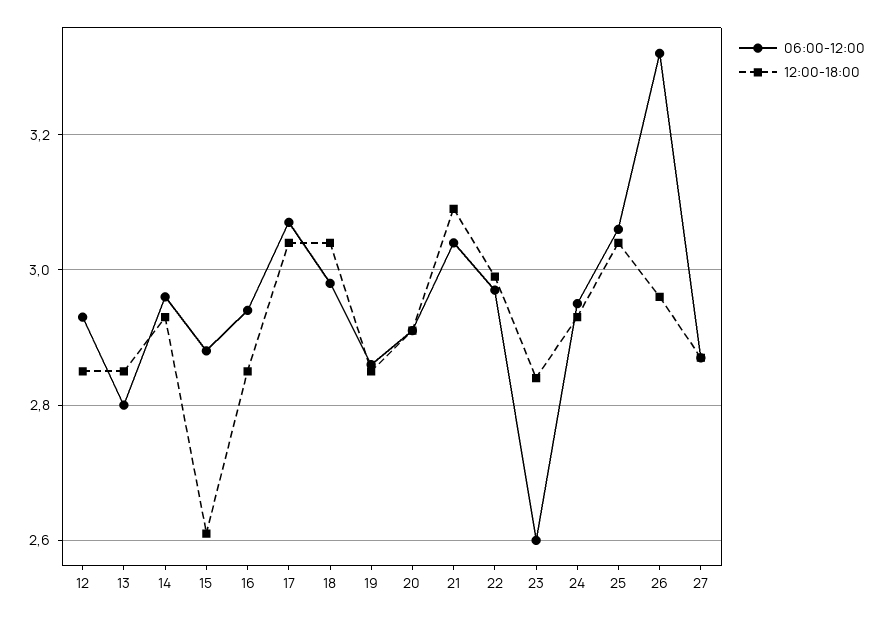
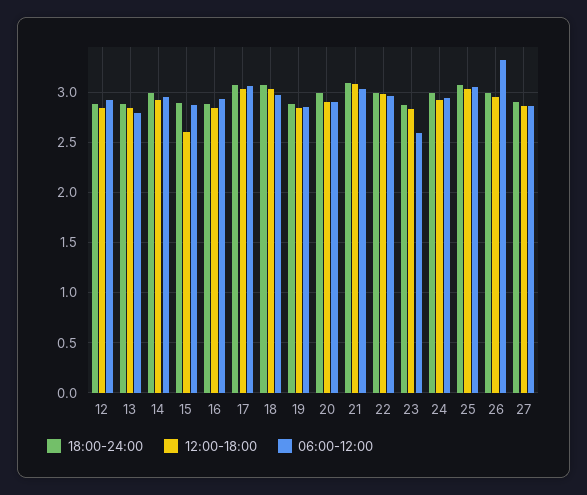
18:00-24:00, 12: none -> 2.9
18:00-24:00, 13: none -> 2.9
18:00-24:00, 14: none -> 3
18:00-24:00, 15: none -> 2.9
18:00-24:00, 16: none -> 2.9
18:00-24:00, 17: none -> 3.1
18:00-24:00, 18: none -> 3.1
18:00-24:00, 19: none -> 2.9
18:00-24:00, 20: none -> 3
18:00-24:00, 21: none -> 3.1
18:00-24:00, 22: none -> 3
18:00-24:00, 23: none -> 2.9
18:00-24:00, 24: none -> 3
18:00-24:00, 25: none -> 3.1
18:00-24:00, 26: none -> 3
18:00-24:00, 27: none -> 2.9

